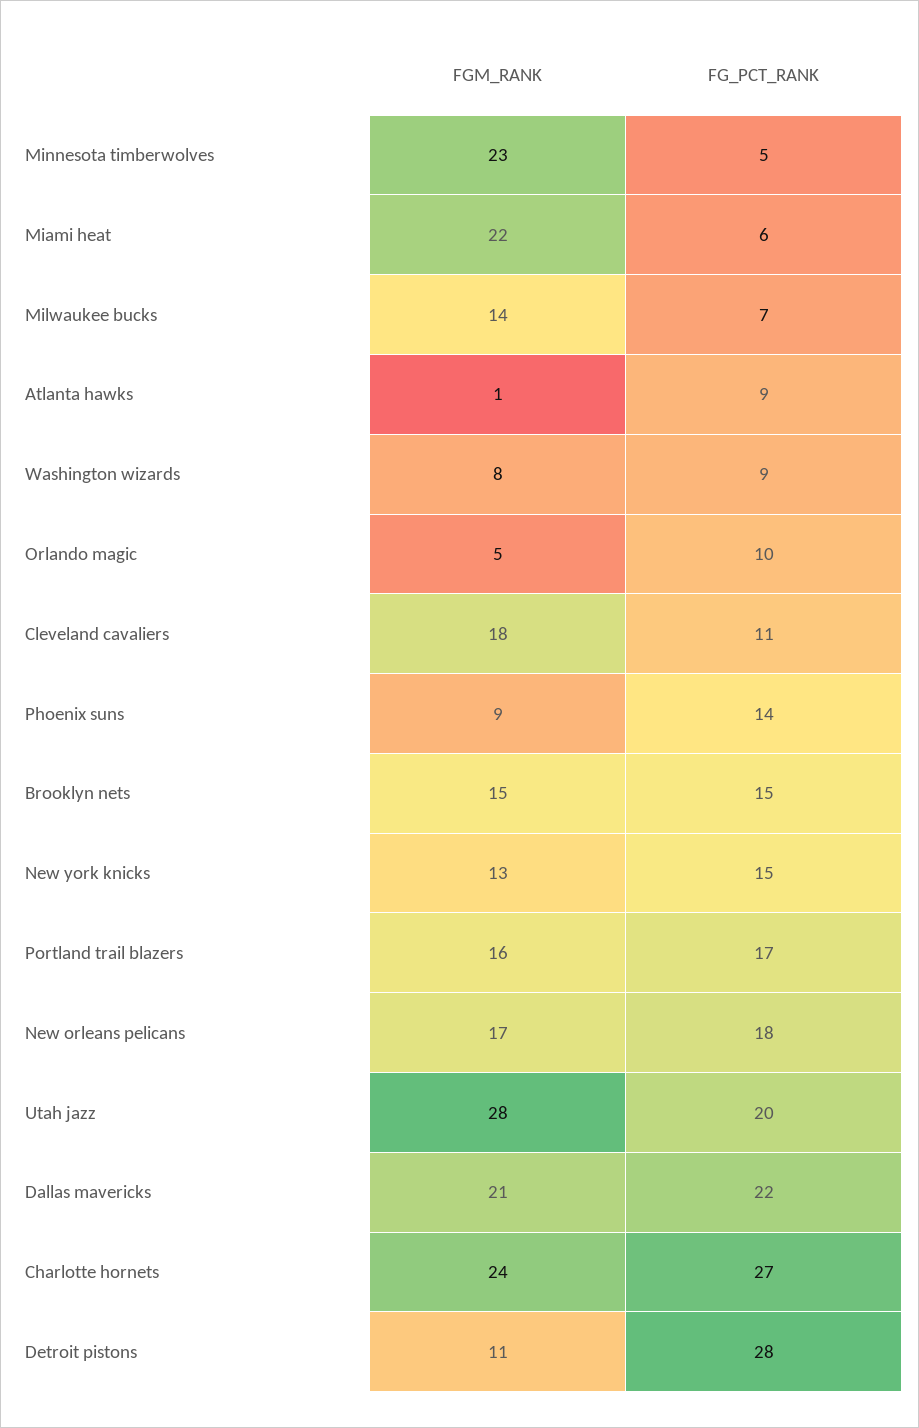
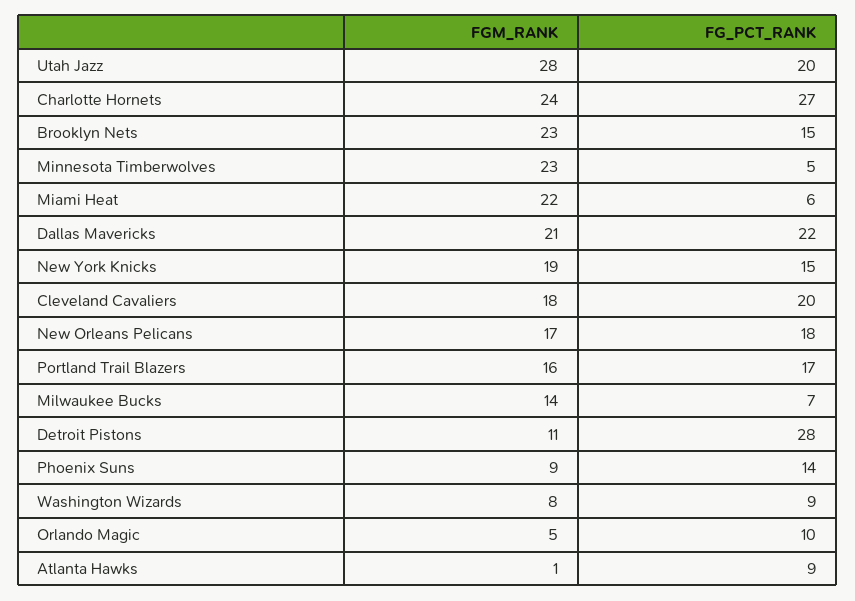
FG_PCT_RANK, Cleveland cavaliers: 11 -> 20
FGM_RANK, Brooklyn nets: 15 -> 23
FGM_RANK, New york knicks: 13 -> 19

